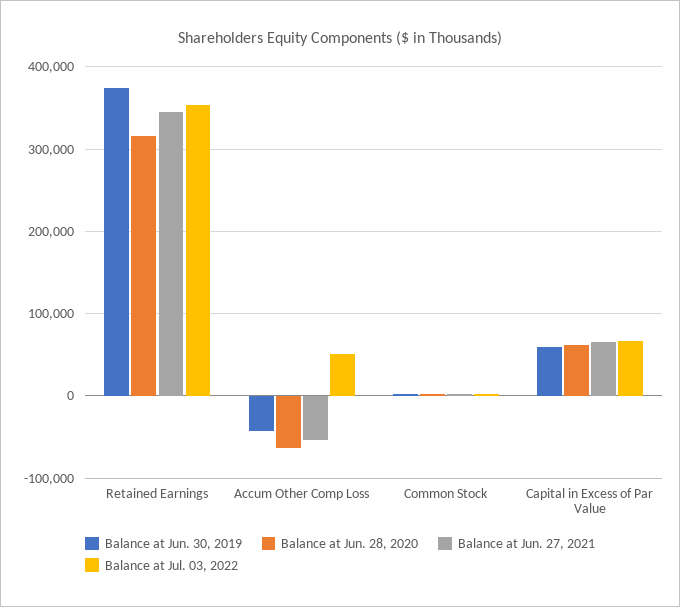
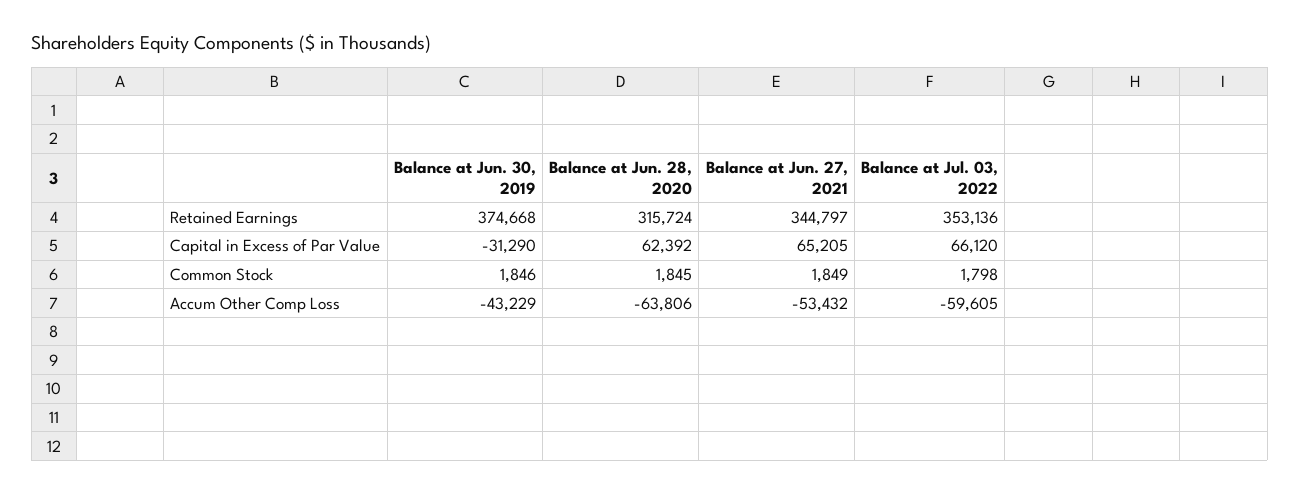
Balance at Jul. 03, 2022, Accum Other Comp Loss: 50000 -> -59605
Balance at Jun. 30, 2019, Capital in Excess of Par Value: 60000 -> -31290

